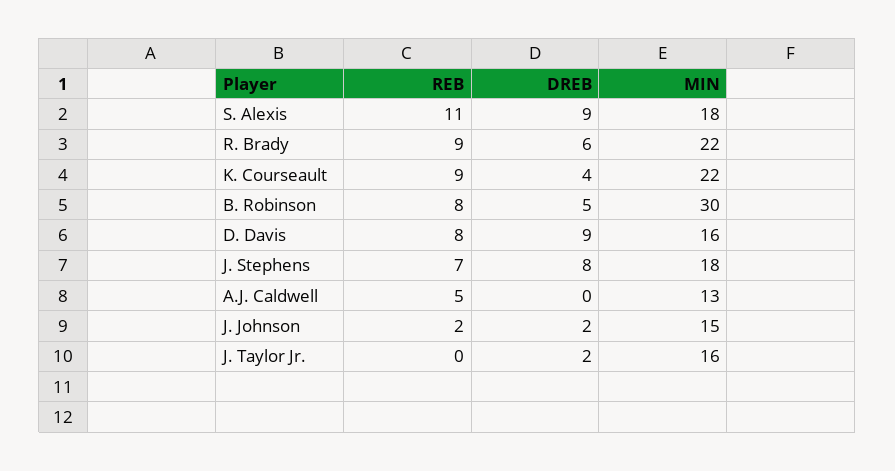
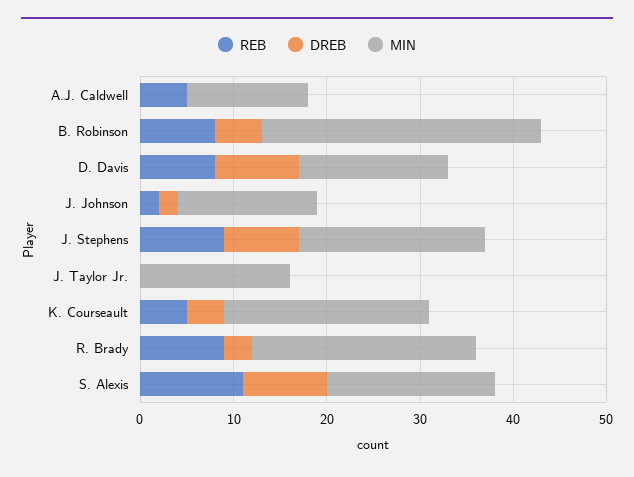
DREB, R. Brady: 6 -> 3
MIN, R. Brady: 22 -> 24
REB, K. Courseault: 9 -> 5
REB, J. Stephens: 7 -> 9
MIN, J. Stephens: 18 -> 20
DREB, J. Taylor Jr.: 2 -> 0

